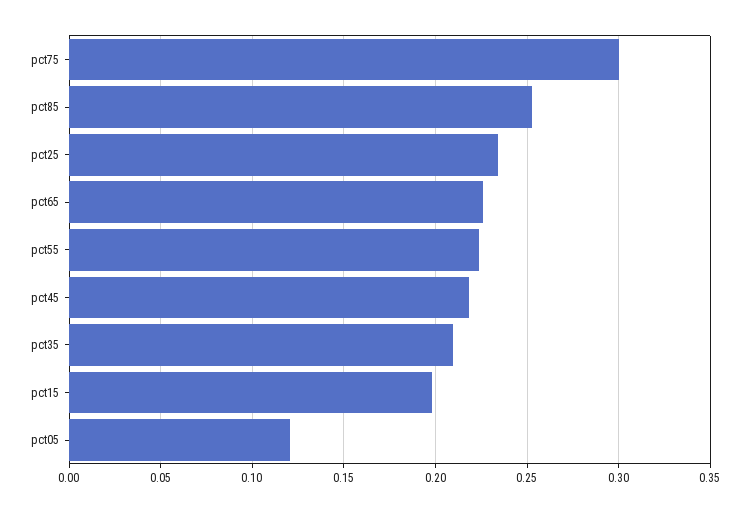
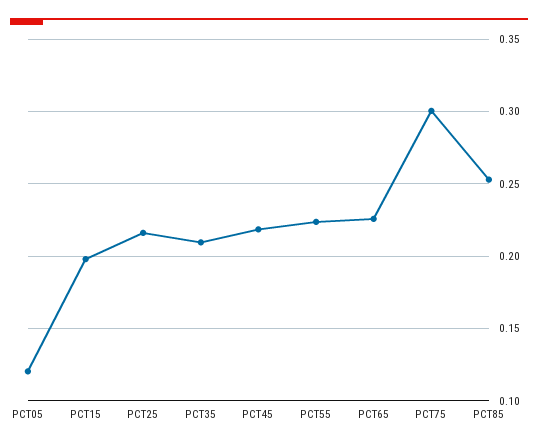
pct25: 0.235 -> 0.215

